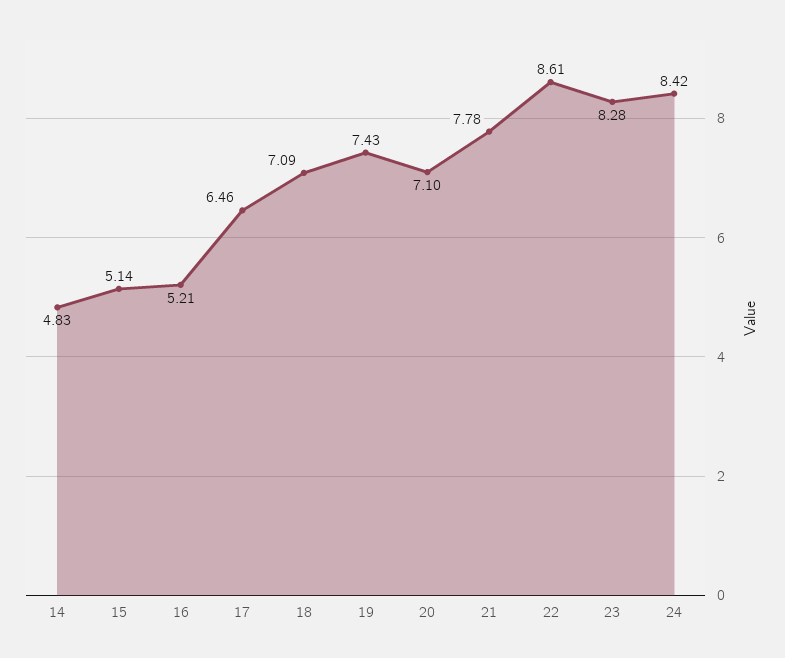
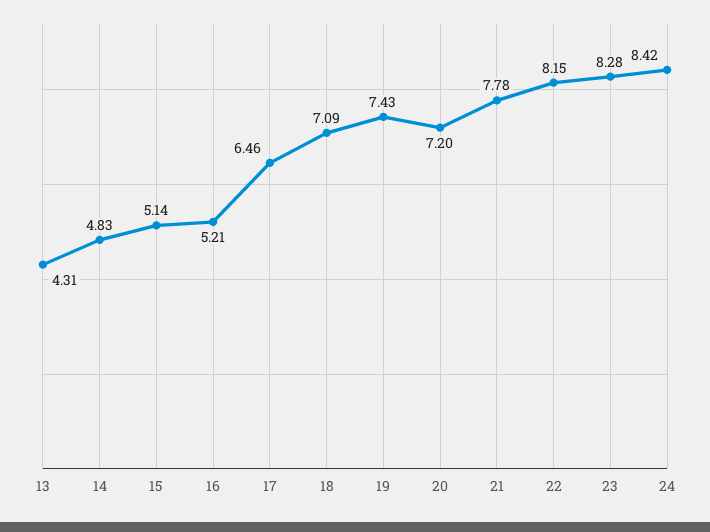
20: 7.1 -> 7.2
22: 8.61 -> 8.15
13: none -> 4.31

